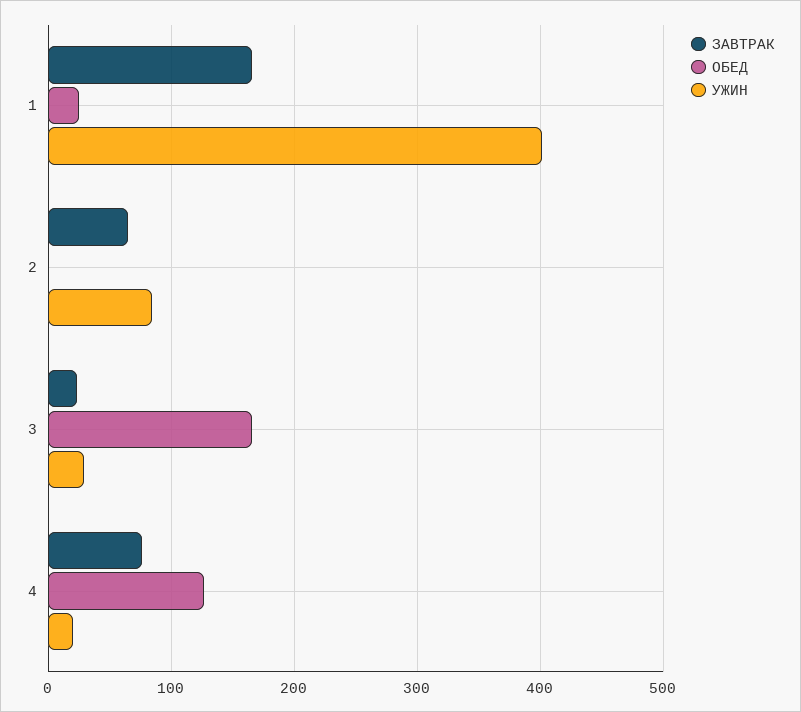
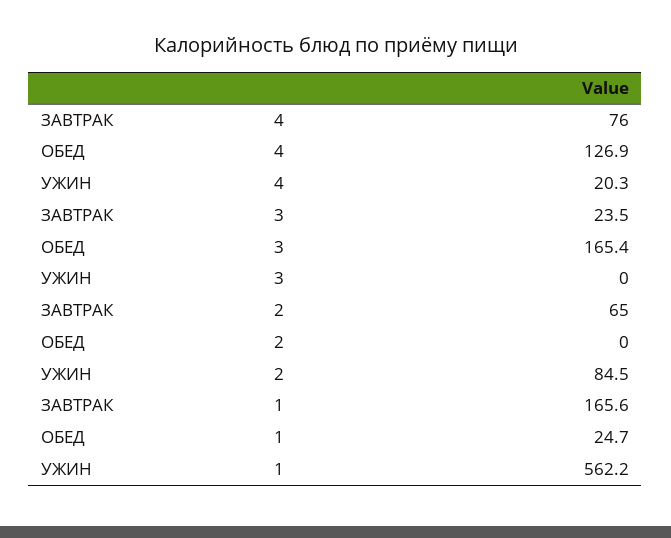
УЖИН, 1: 400 -> 562.2
УЖИН, 3: 30 -> 0

